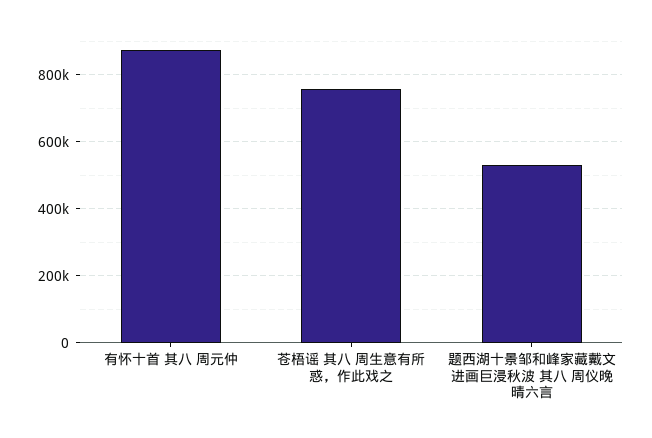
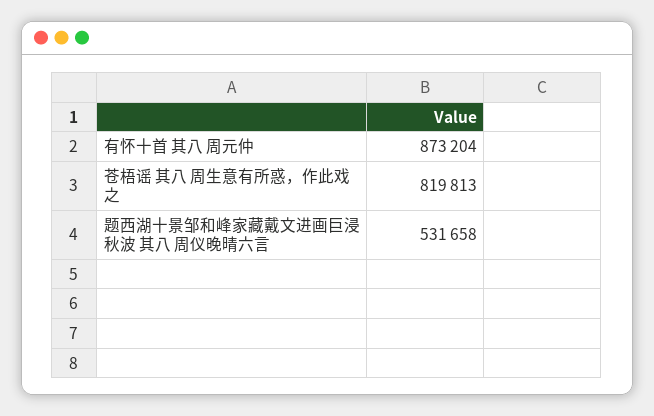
苍梧谣 其八 周生意有所惑，作此戏之: 760000 -> 819813

